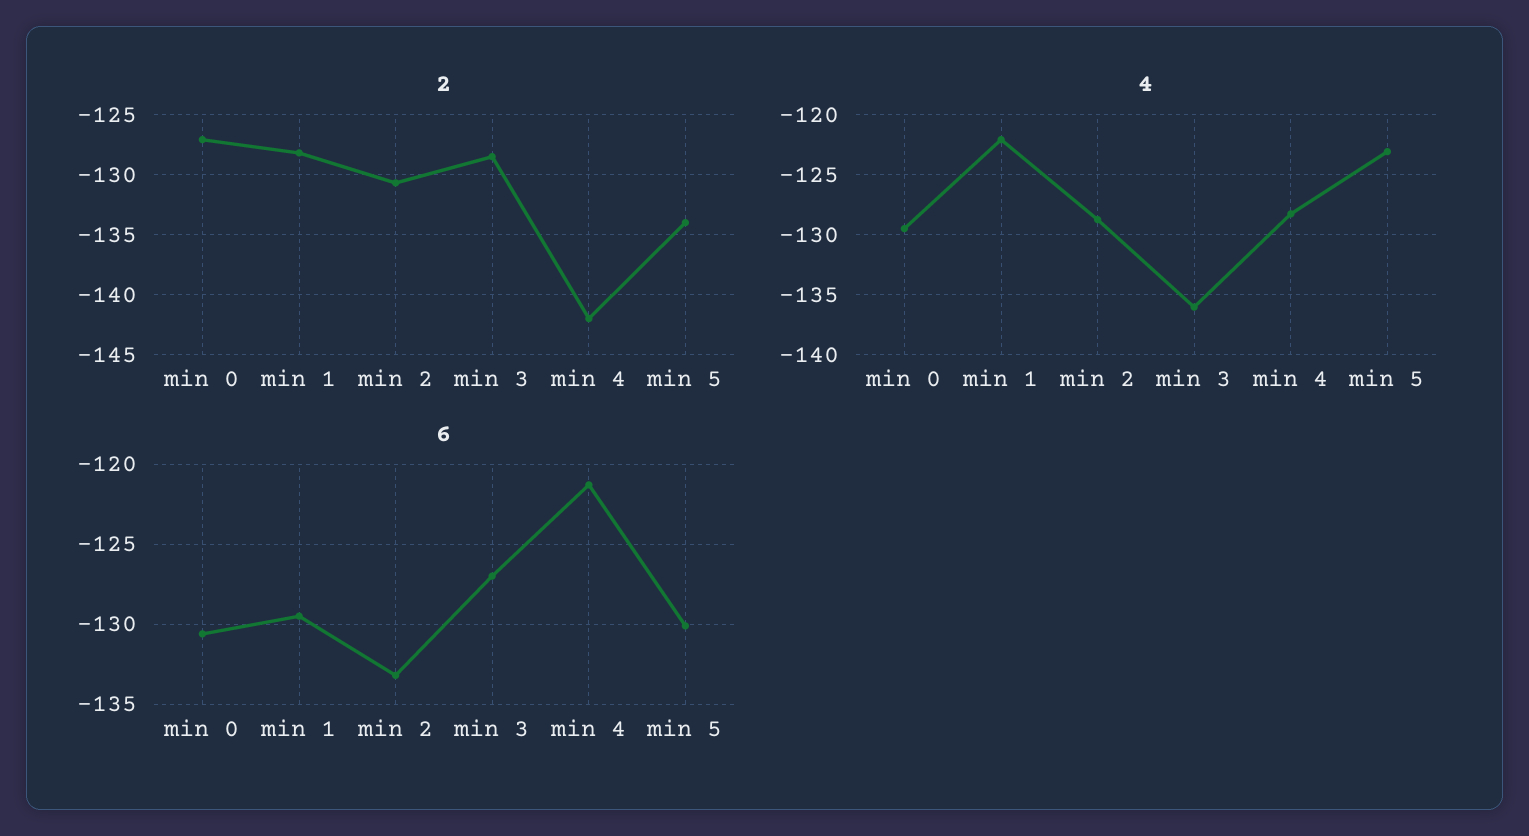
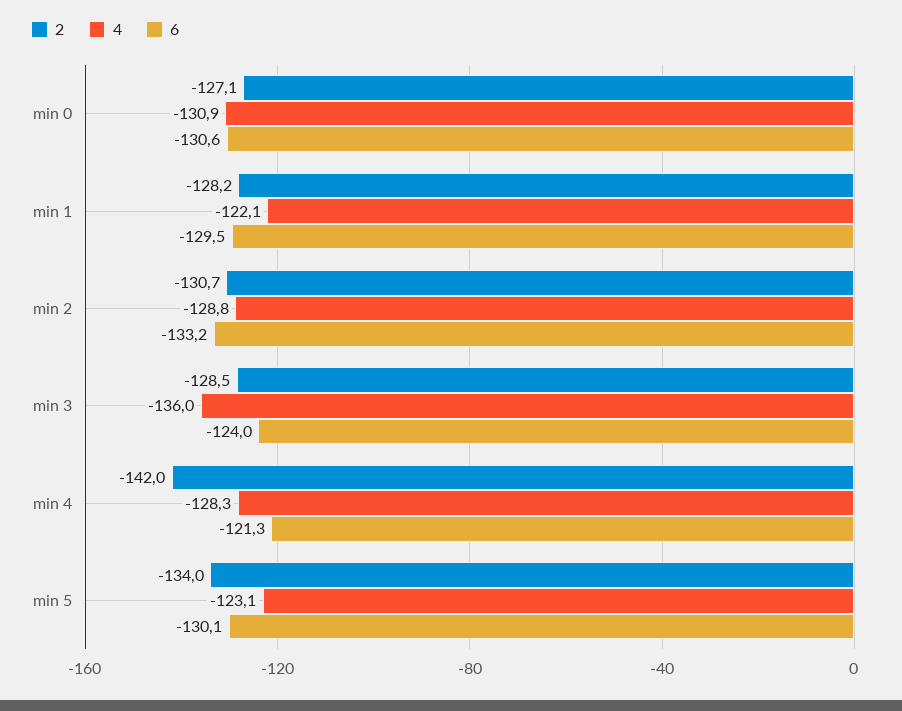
4, min 0: -129.5 -> -130.9
6, min 3: -127 -> -124

